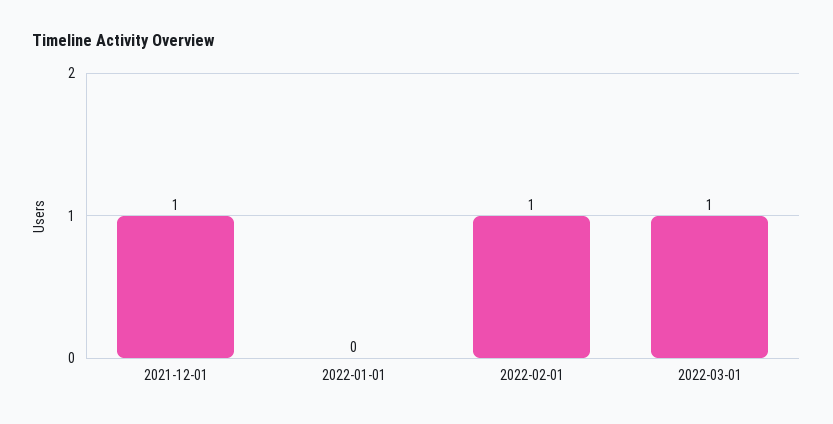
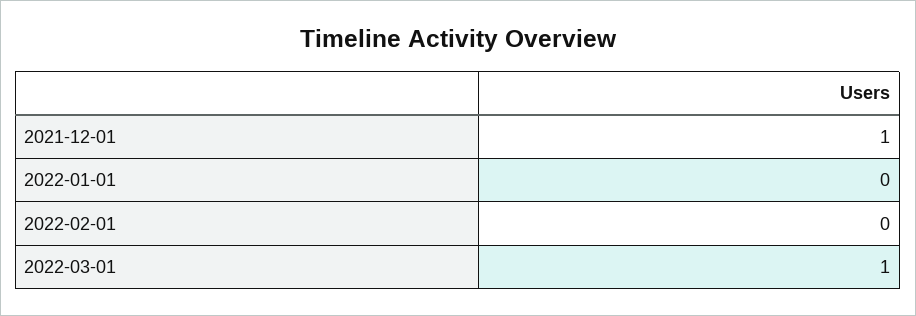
2022-02-01: 1 -> 0

